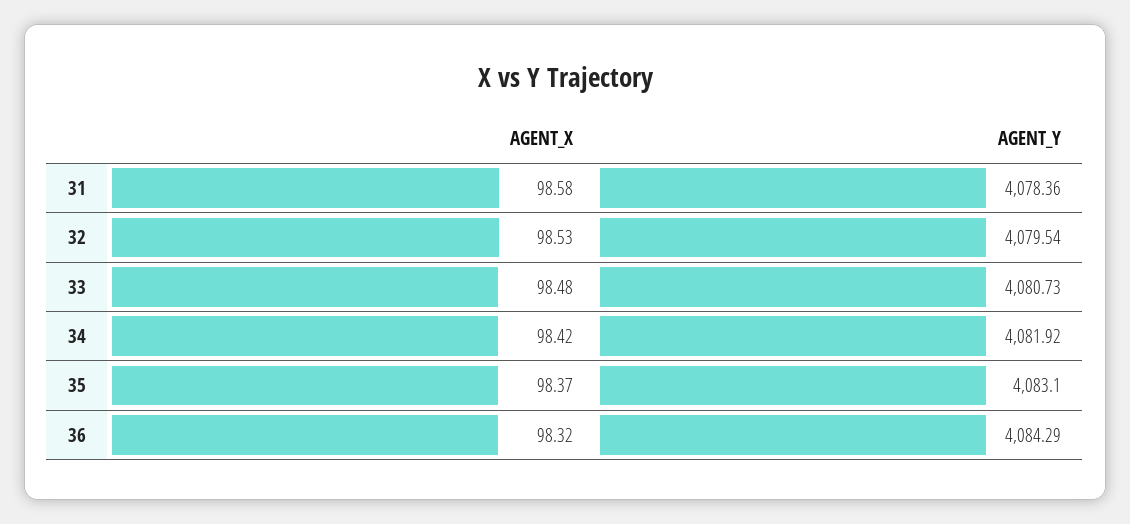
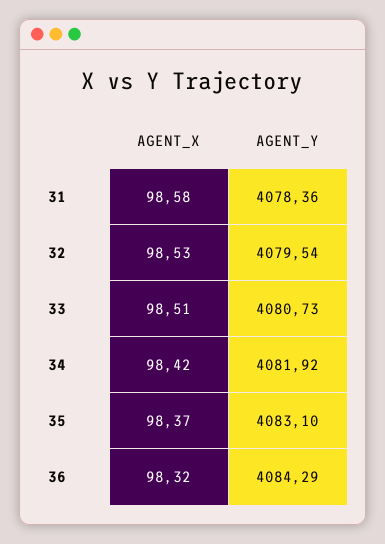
AGENT_X, 33: 98.48 -> 98.51

